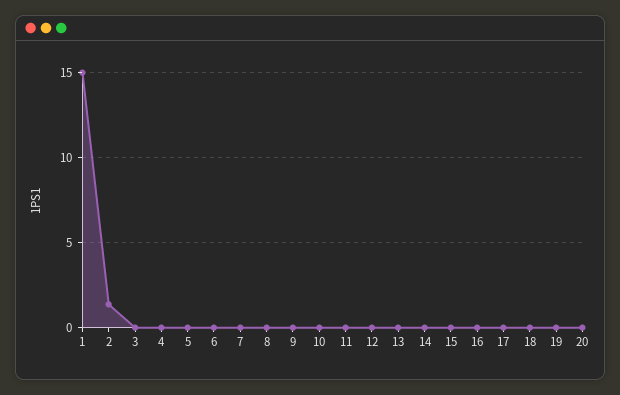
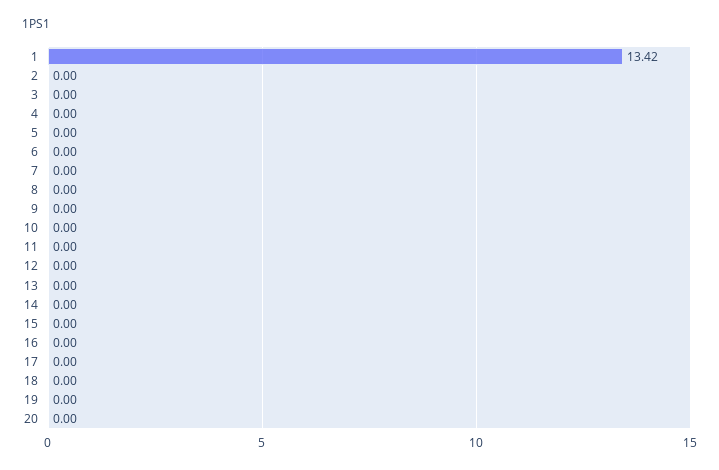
1: 15 -> 13.42
2: 1.5 -> 0

